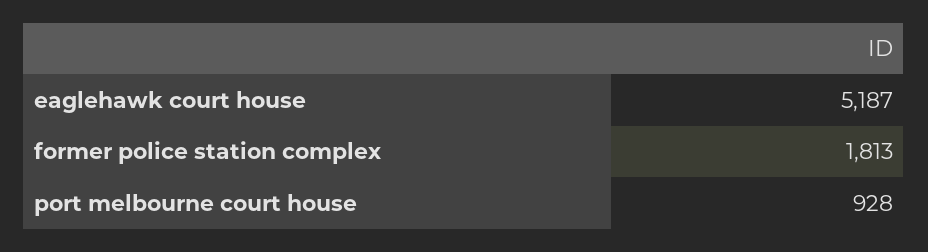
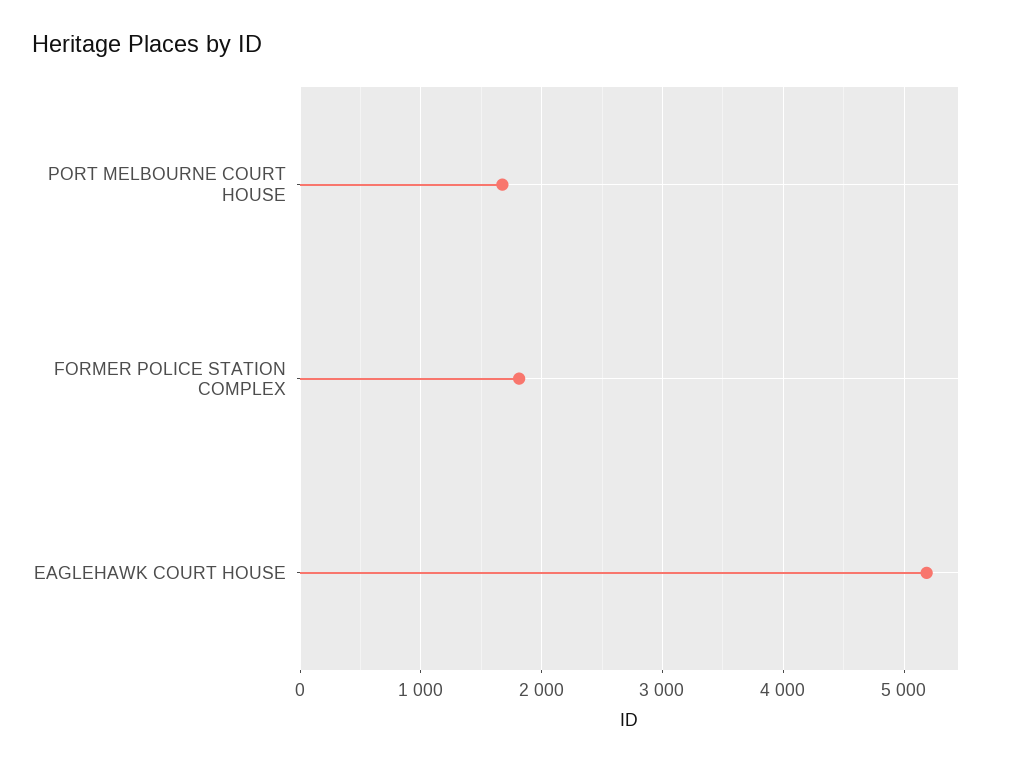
port melbourne court house: 928 -> 1700

